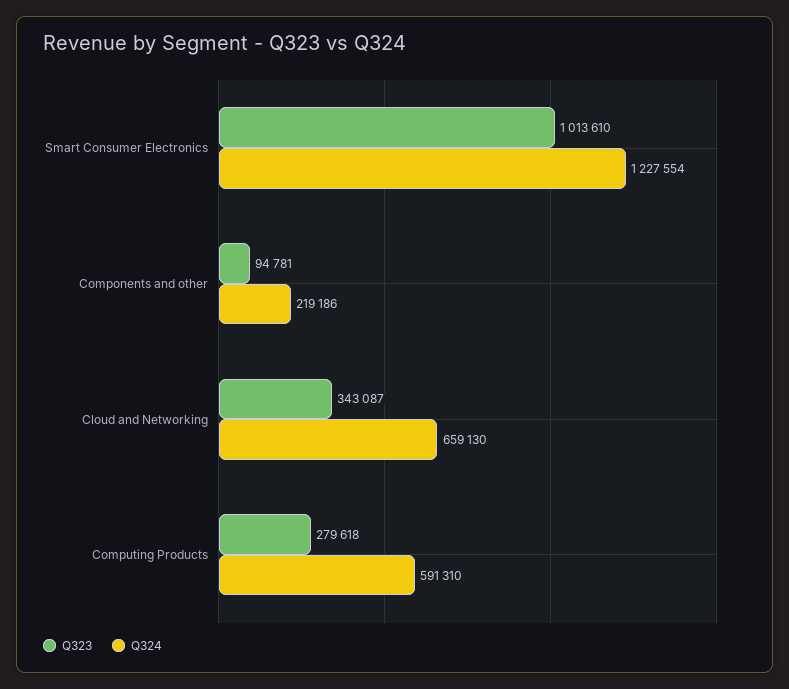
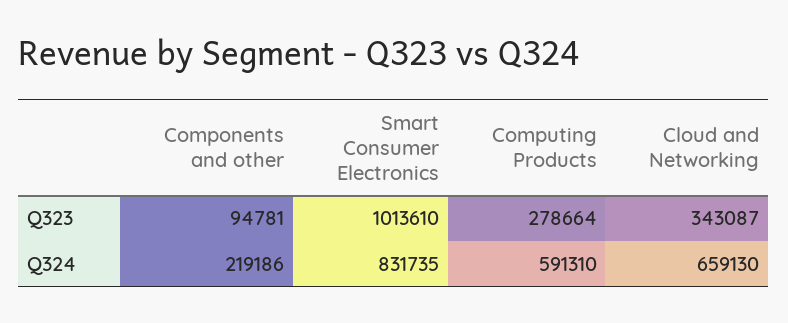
Q324, Smart Consumer Electronics: 1227554 -> 831735
Q323, Computing Products: 279618 -> 278664

